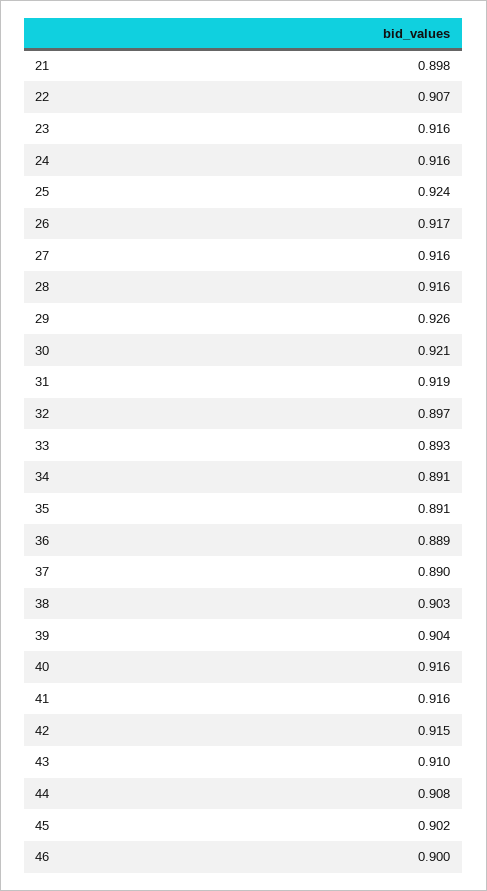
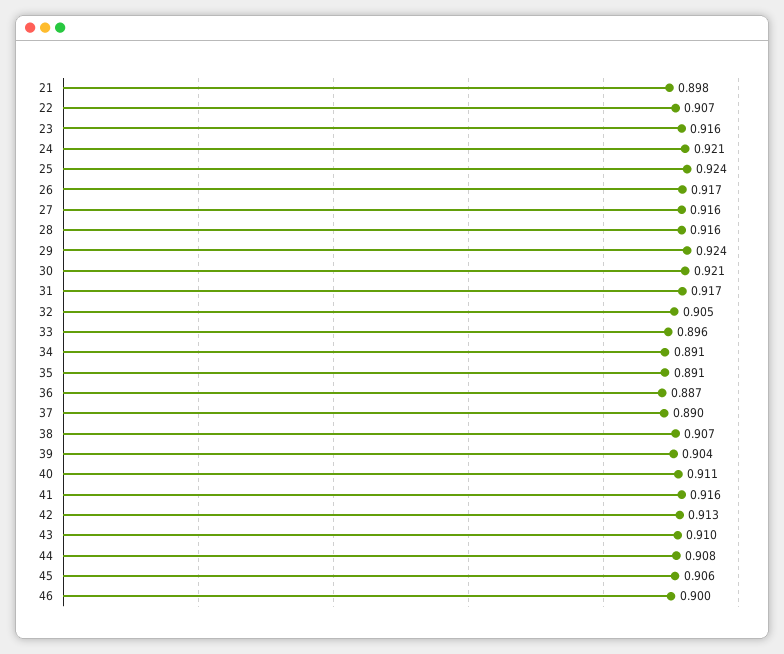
24: 0.916 -> 0.921
29: 0.926 -> 0.924
31: 0.919 -> 0.917
32: 0.897 -> 0.905
33: 0.893 -> 0.896
36: 0.889 -> 0.887
38: 0.903 -> 0.907
40: 0.916 -> 0.911
42: 0.915 -> 0.913
45: 0.902 -> 0.906

